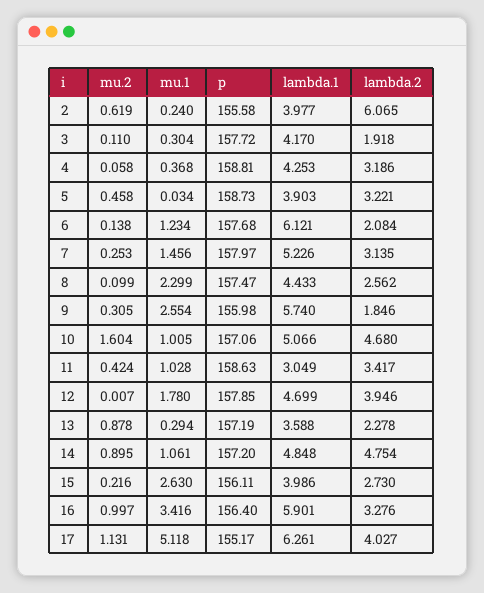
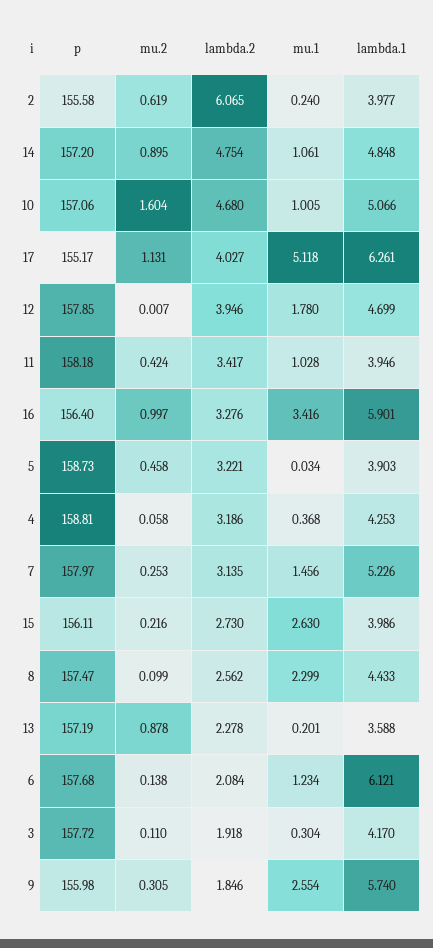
p, 11: 158.63 -> 158.18
lambda.1, 11: 3.049 -> 3.946
mu.1, 13: 0.294 -> 0.201

